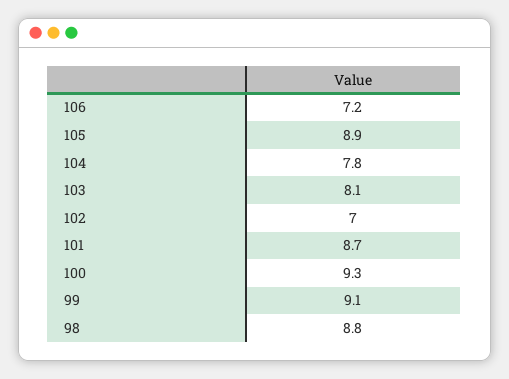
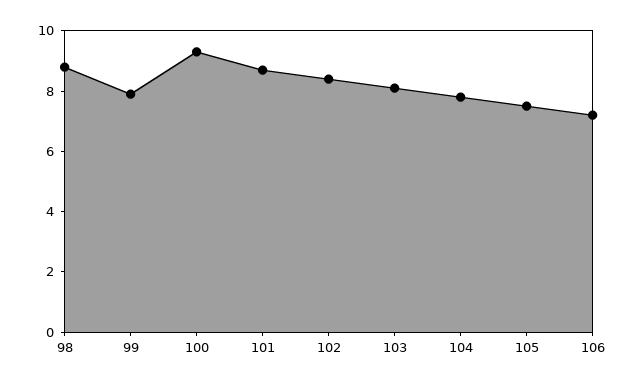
105: 8.9 -> 7.5
102: 7 -> 8.5
99: 9.1 -> 8

